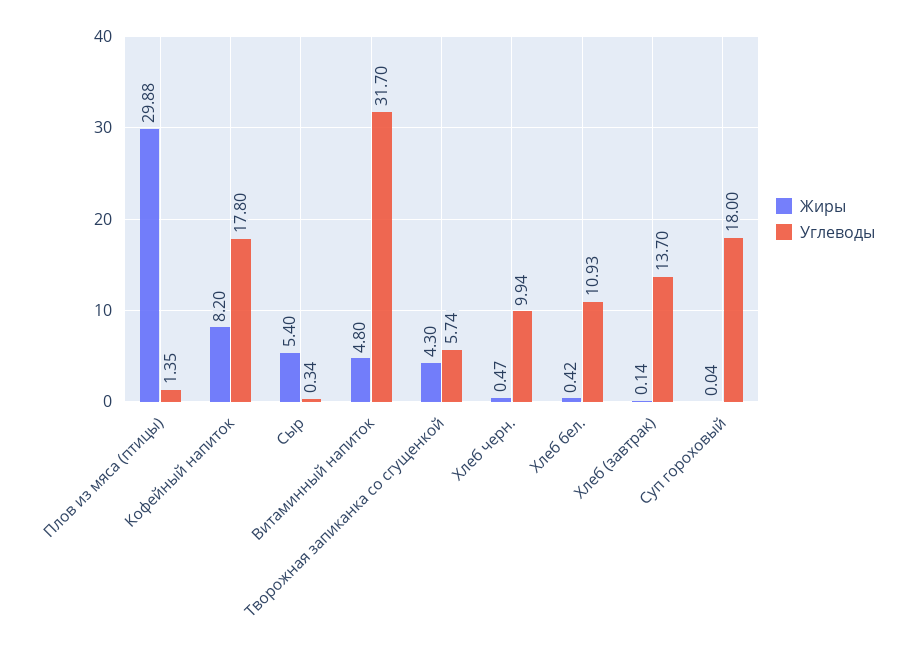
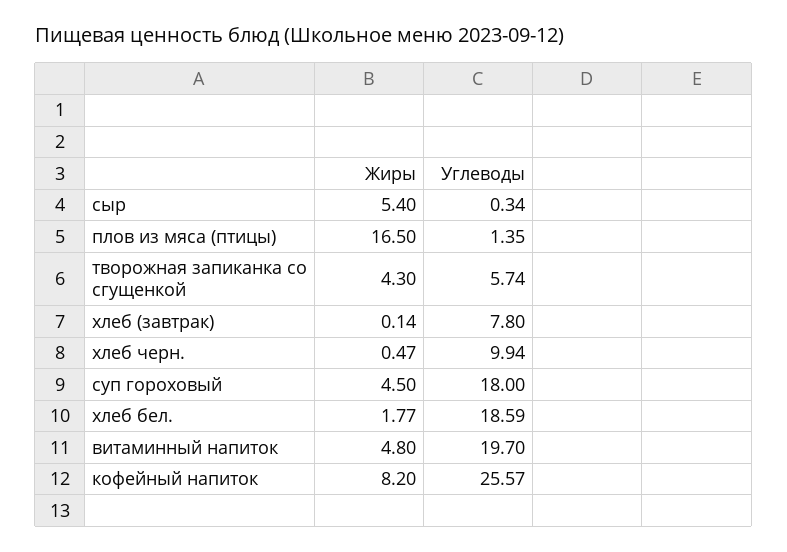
Жиры, Плов из мяса (птицы): 29.88 -> 16.5
Углеводы, Кофейный напиток: 17.8 -> 25.57
Углеводы, Витаминный напиток: 31.7 -> 19.7
Жиры, Хлеб бел.: 0.42 -> 1.77
Углеводы, Хлеб бел.: 10.93 -> 18.59
Углеводы, Хлеб (завтрак): 13.7 -> 7.8
Жиры, Суп гороховый: 0.04 -> 4.5

